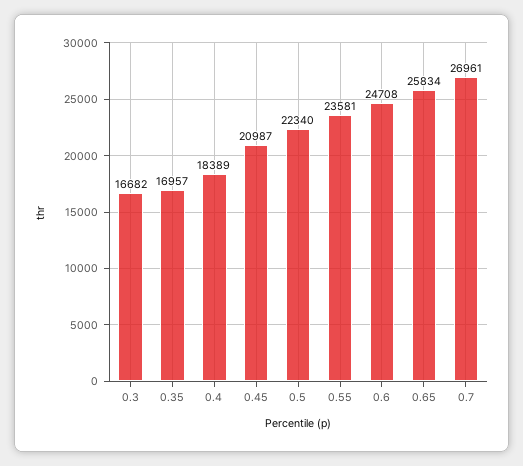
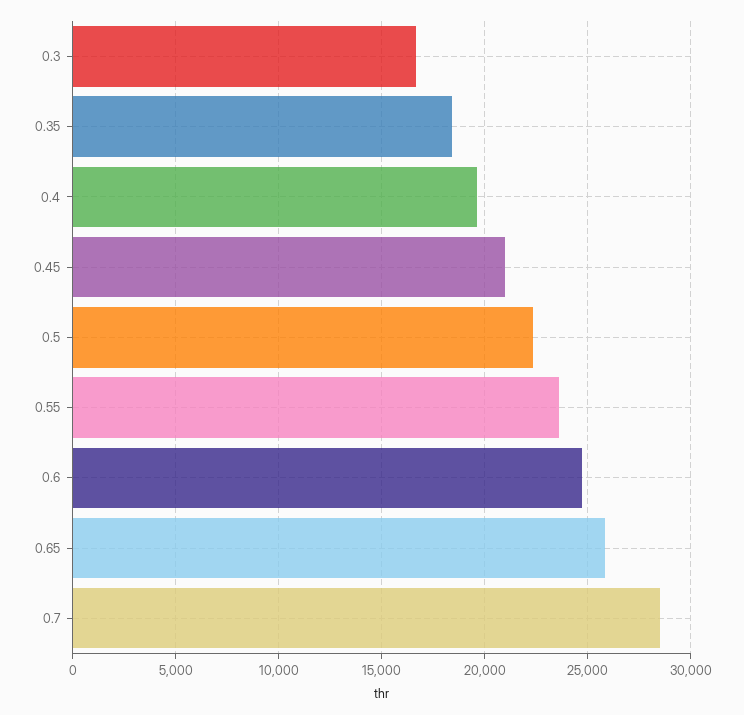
0.35: 16957 -> 18500
0.4: 18389 -> 19500
0.7: 26961 -> 28500

